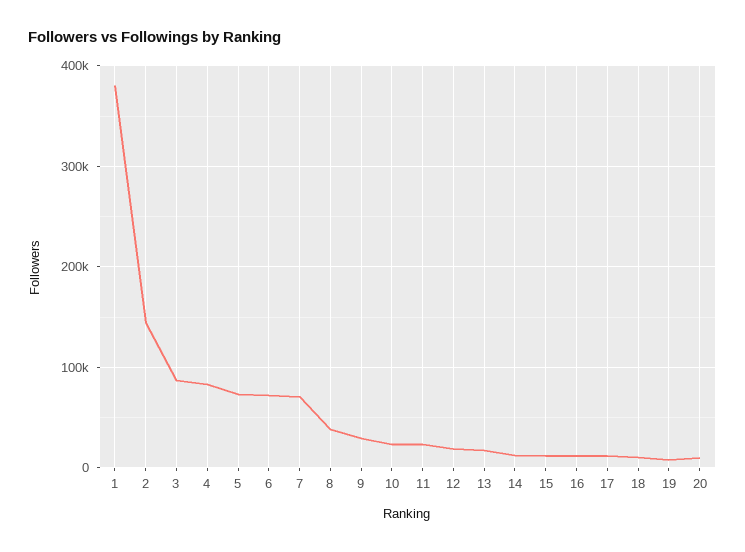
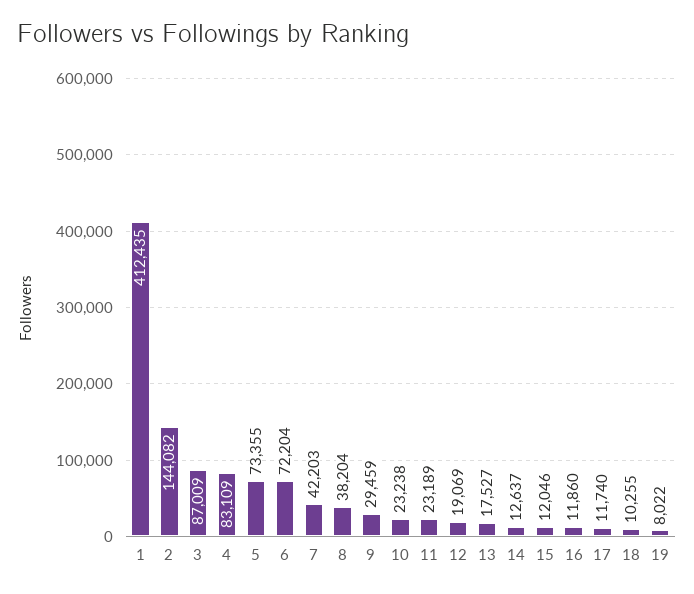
1: 380000 -> 412435
7: 70000 -> 42203
20: 10000 -> none

